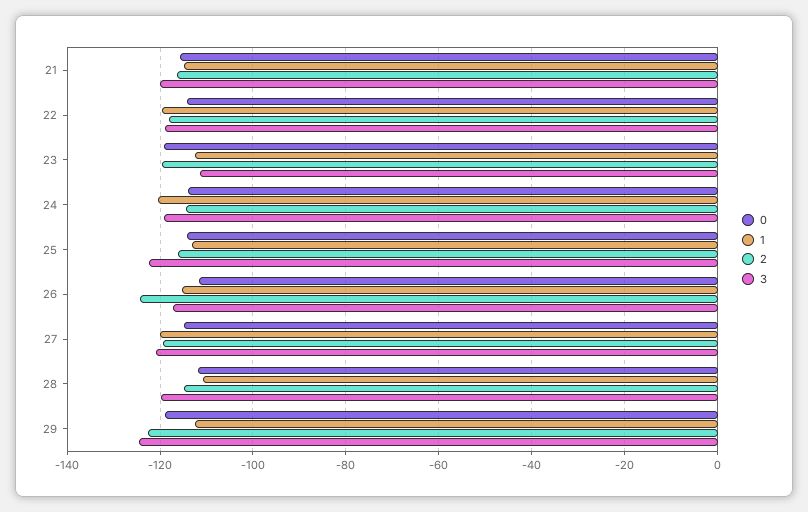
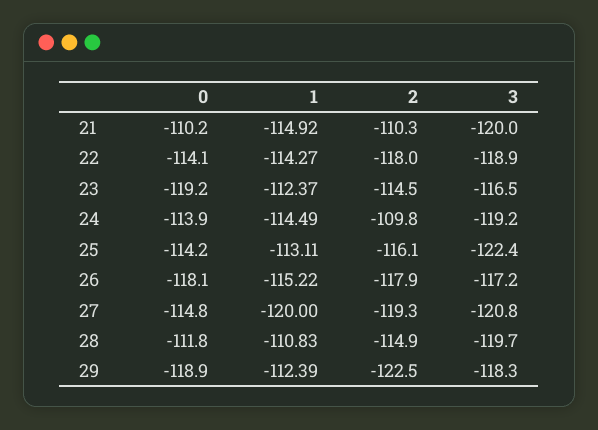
0, 21: -116 -> -110.2
2, 21: -116 -> -110.3
1, 22: -120 -> -114.27
2, 23: -120 -> -114.5
3, 23: -112 -> -116.5
1, 24: -120 -> -114.49
2, 24: -114 -> -109.8
0, 26: -112 -> -118.1
2, 26: -124 -> -117.9
3, 29: -124 -> -118.3

